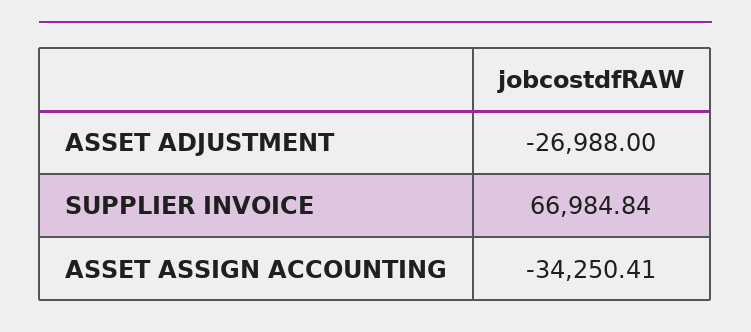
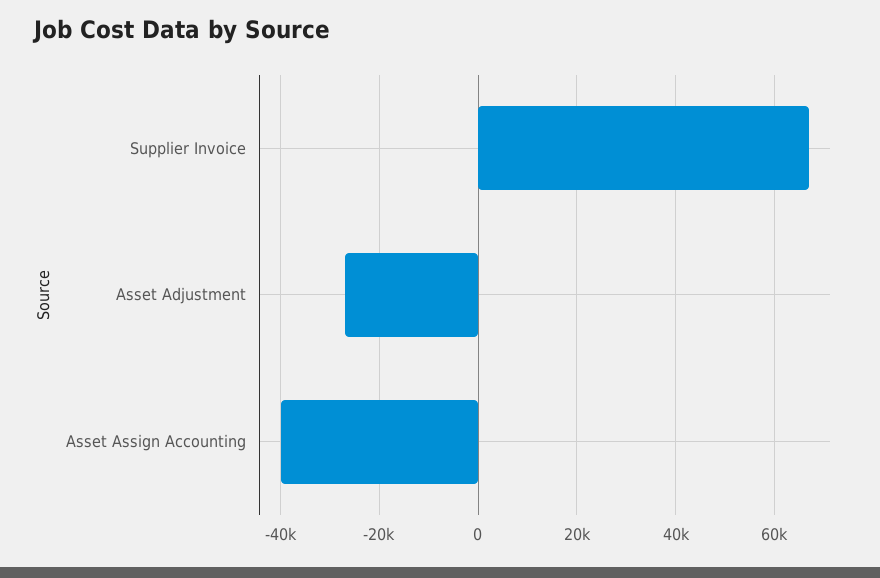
ASSET ASSIGN ACCOUNTING: -34250.41 -> -40000

